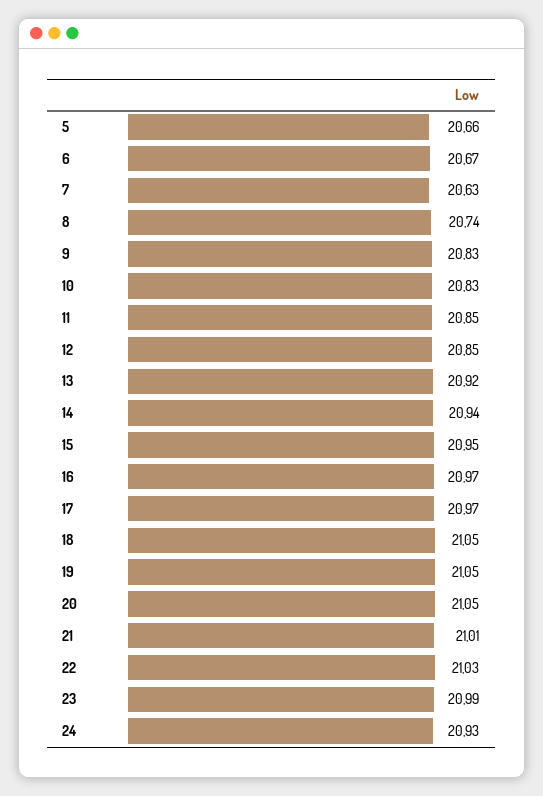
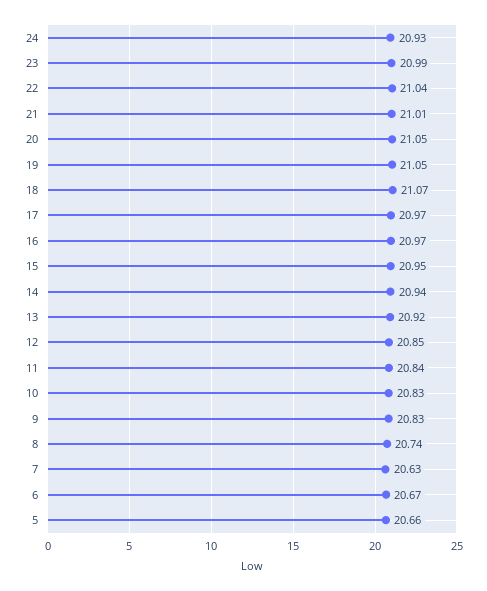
11: 20.85 -> 20.84
18: 21.05 -> 21.07
22: 21.03 -> 21.04

